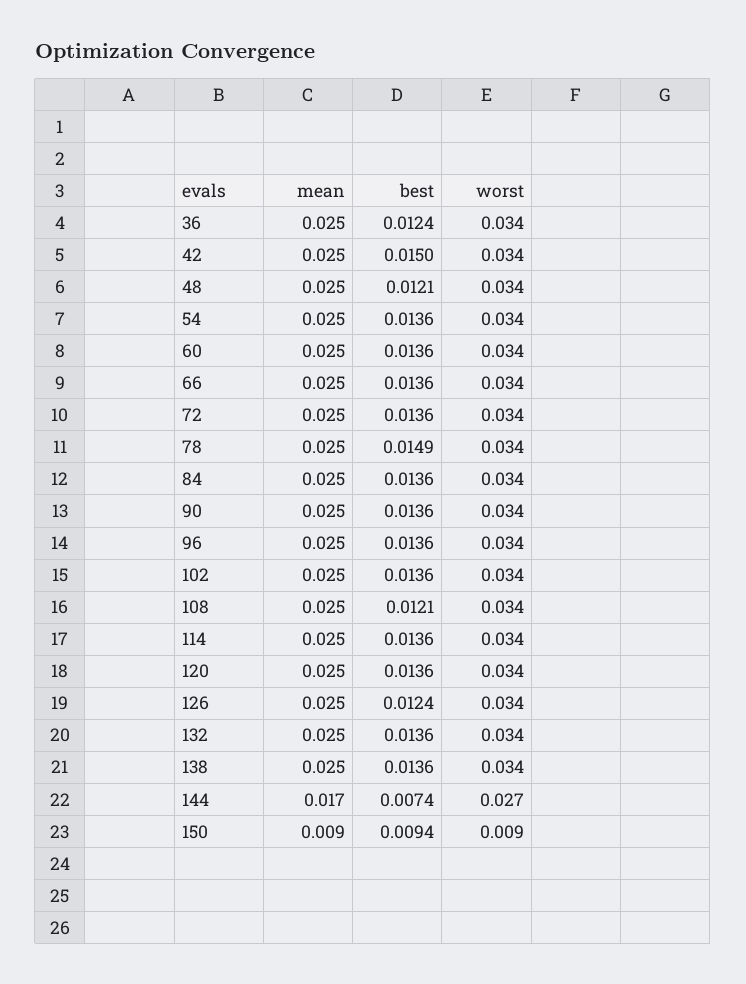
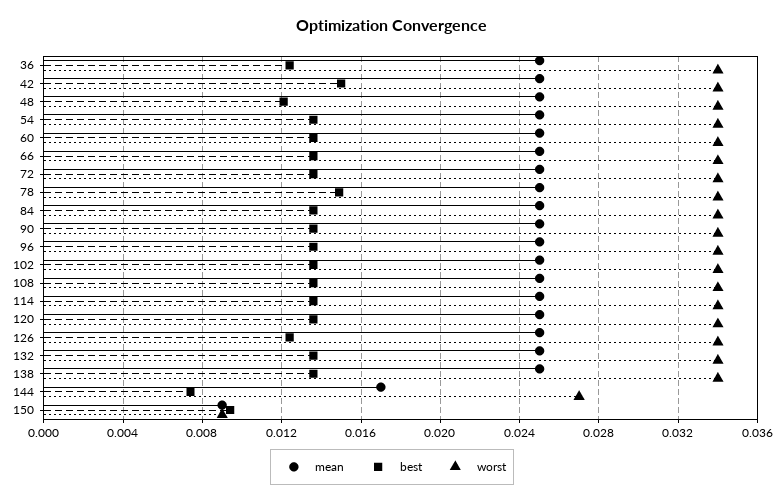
best, 108: 0.0121 -> 0.0135

